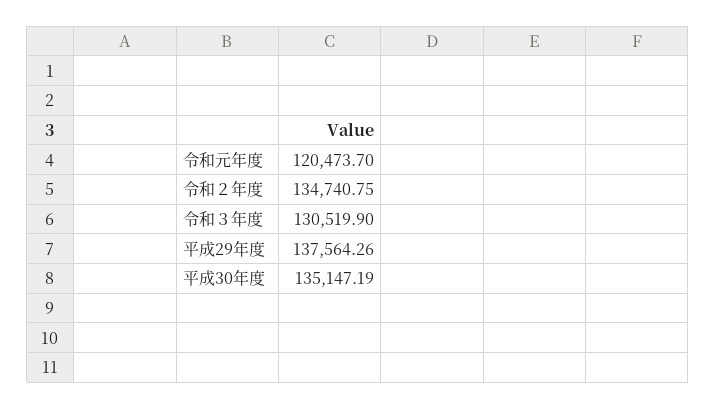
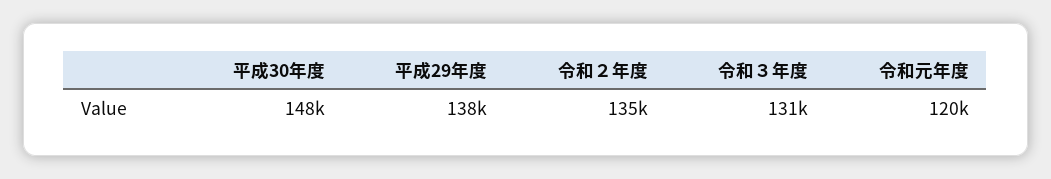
平成30年度: 135147.19 -> 148000

